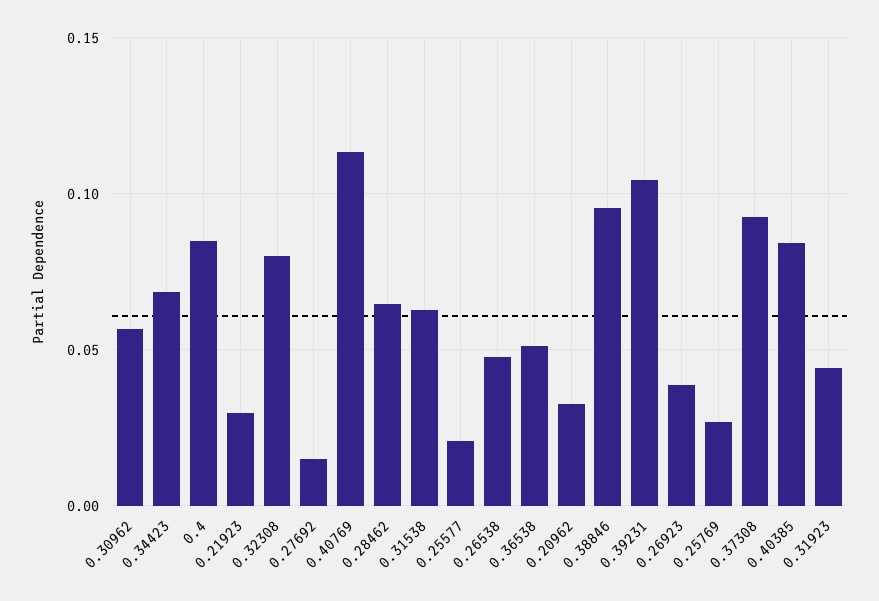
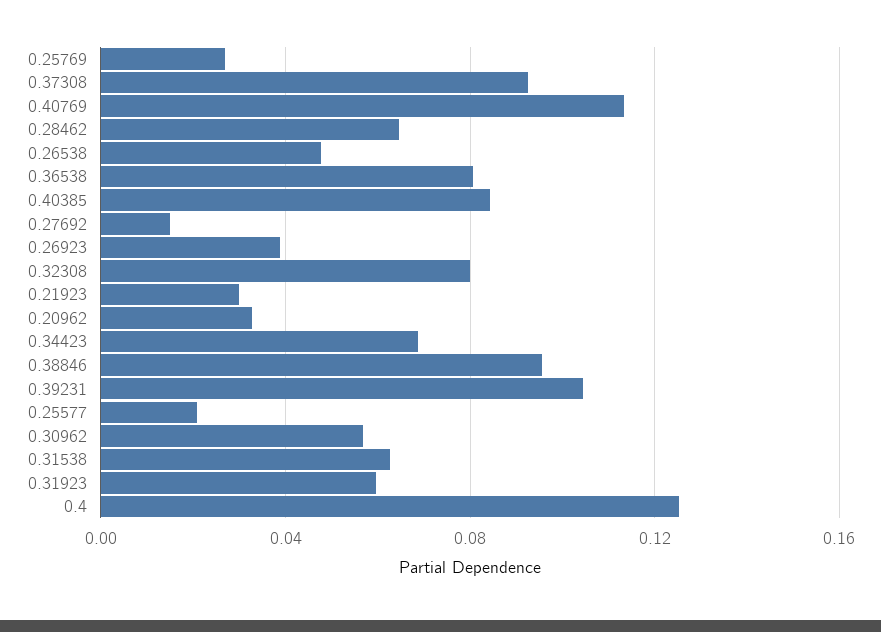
0.4: 0.085 -> 0.125
0.36538: 0.05 -> 0.08
0.31923: 0.045 -> 0.06

